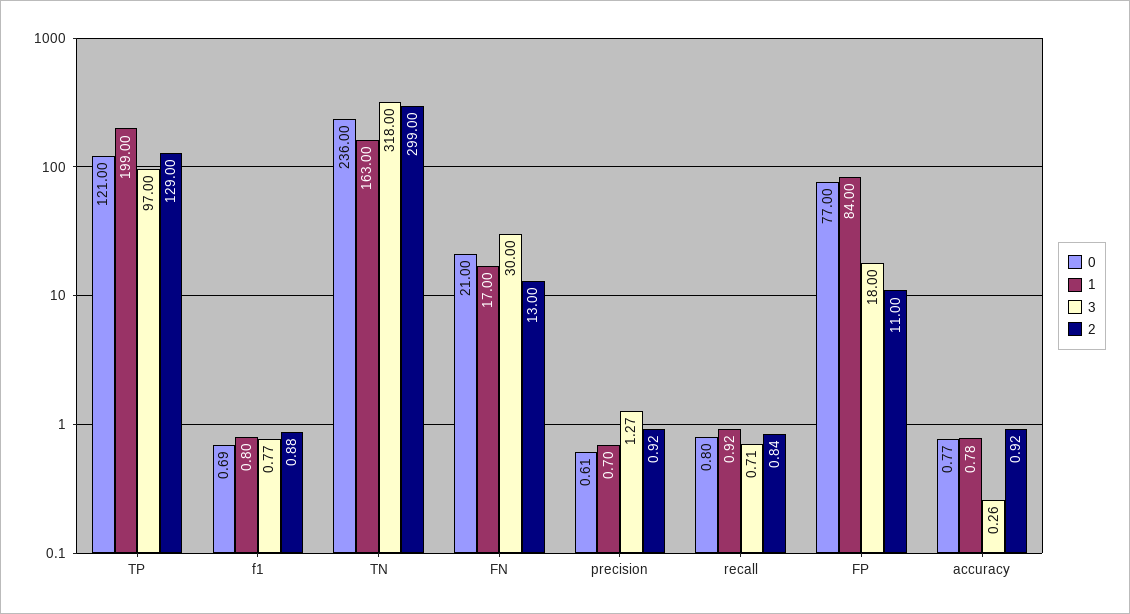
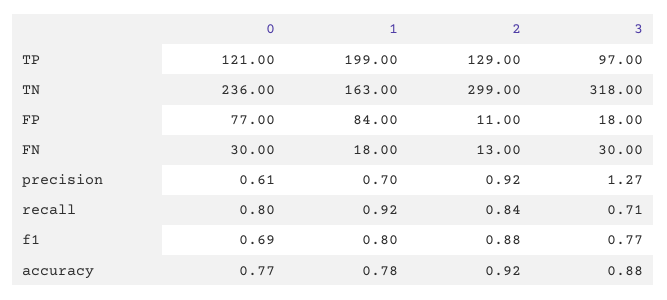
0, FN: 21 -> 30
1, FN: 17 -> 18
3, accuracy: 0.26 -> 0.88

